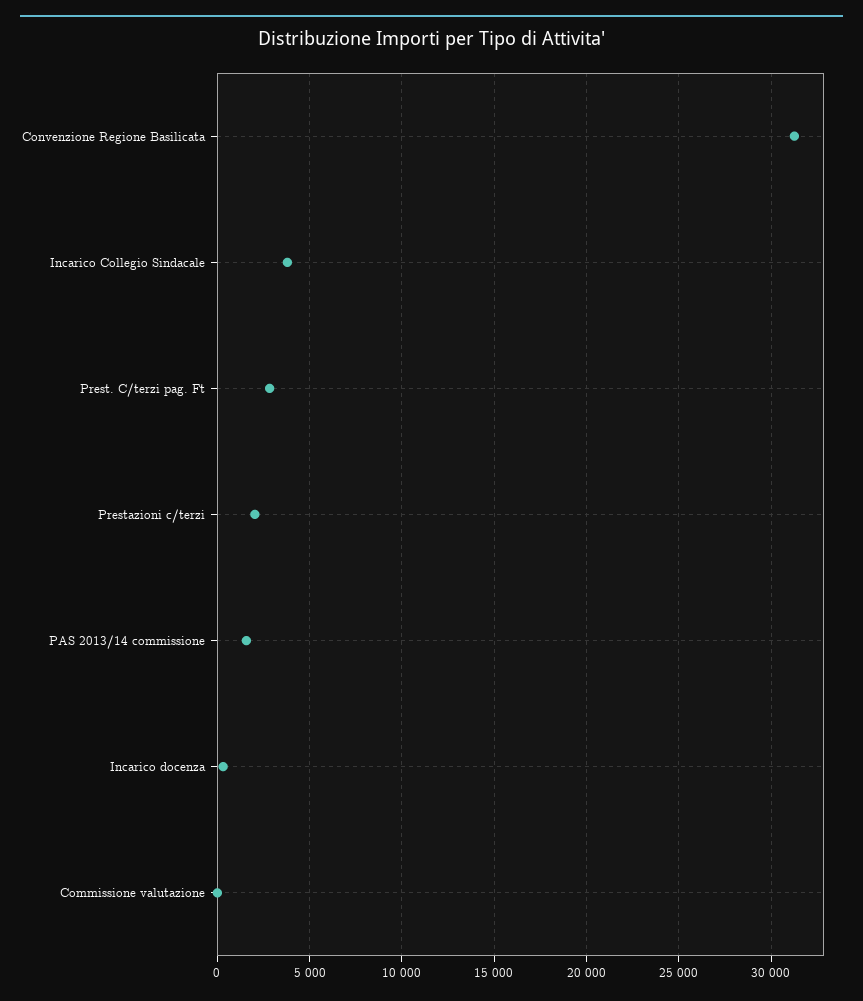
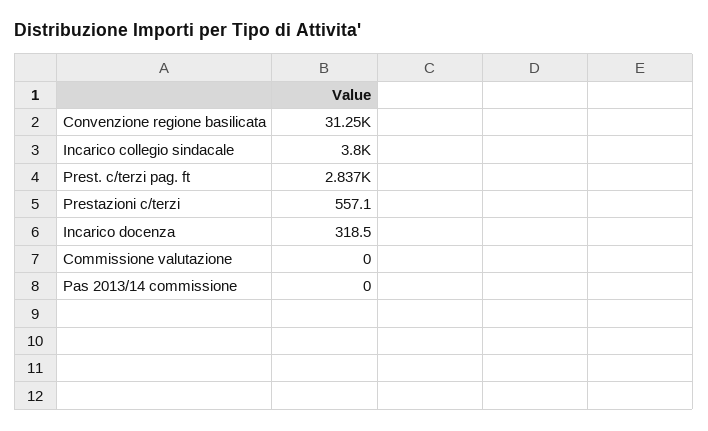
Prestazioni c/terzi: 2000 -> 557.1
PAS 2013/14 commissione: 1500 -> 0

